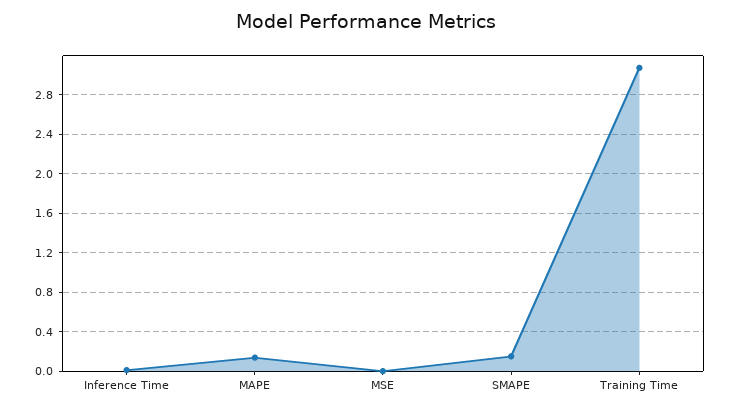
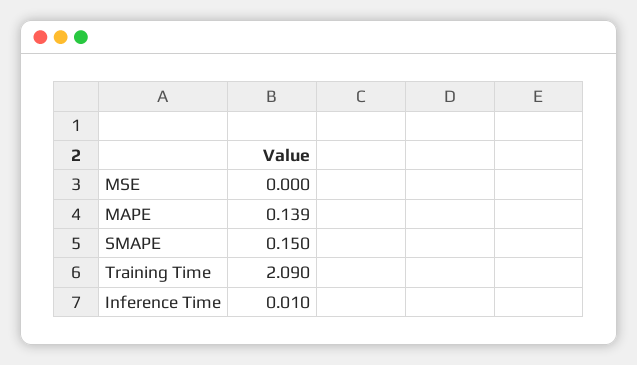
Training Time: 3.1 -> 2.09

